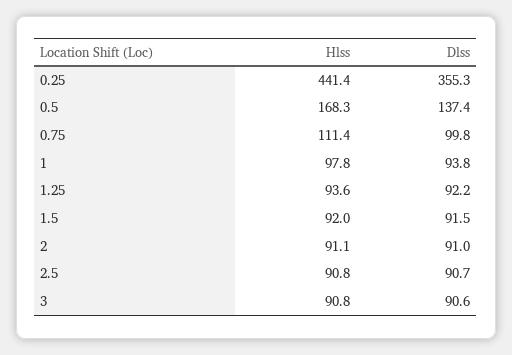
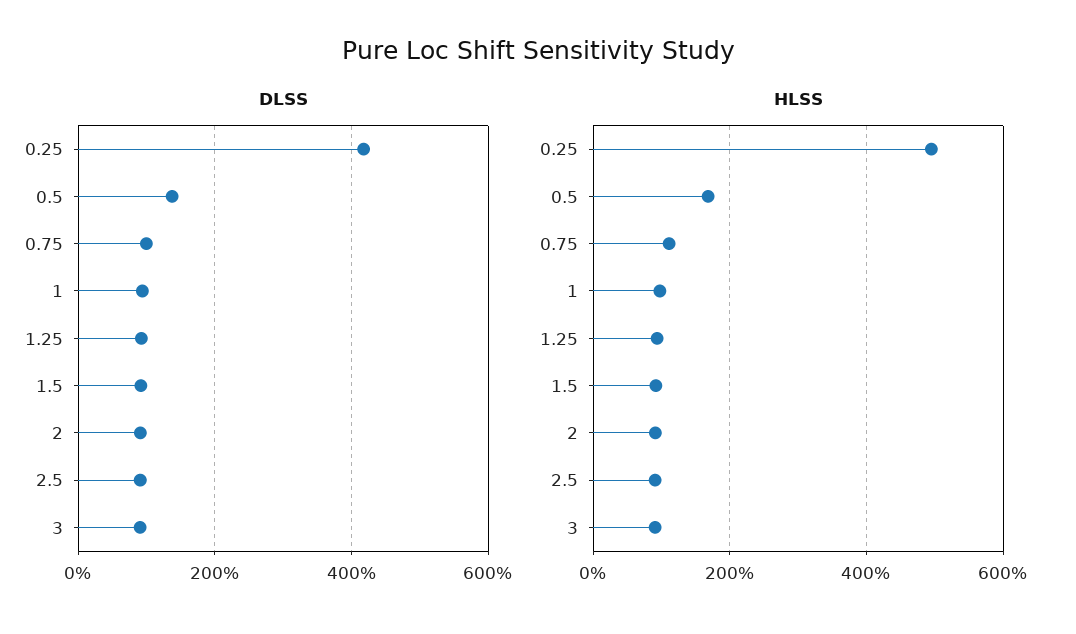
Hlss, 0.25: 441.4 -> 500
Dlss, 0.25: 355.3 -> 420

